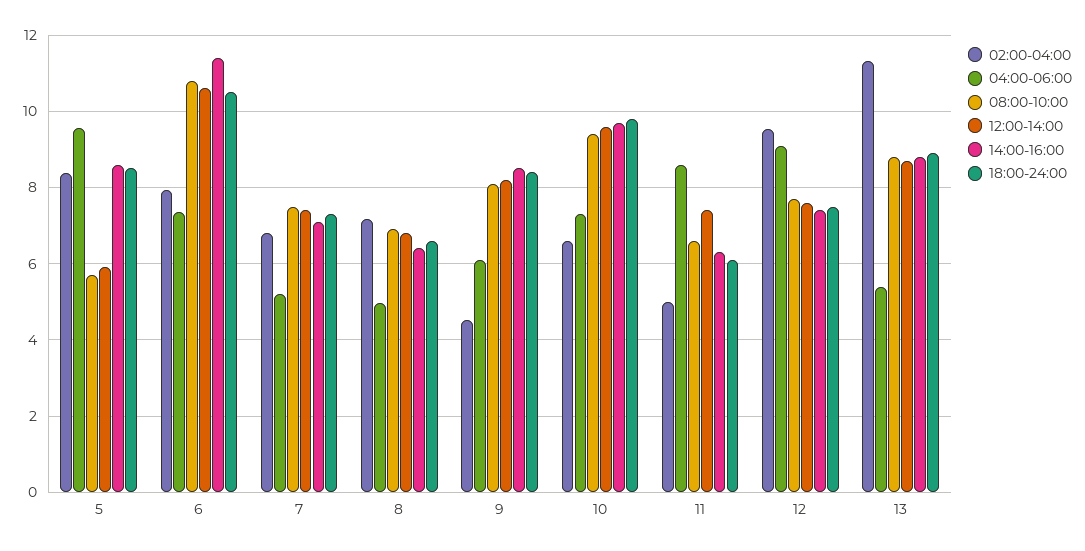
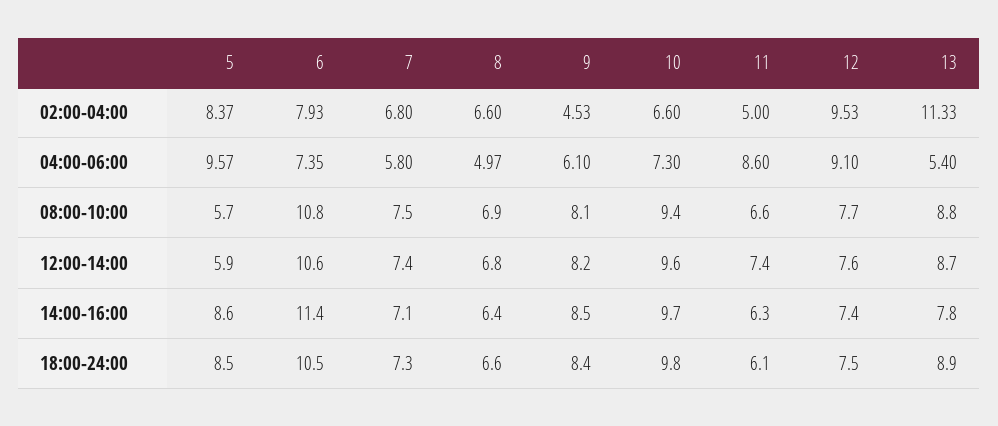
04:00-06:00, 7: 5.2 -> 5.8
02:00-04:00, 8: 7.2 -> 6.6
14:00-16:00, 13: 8.8 -> 7.8

